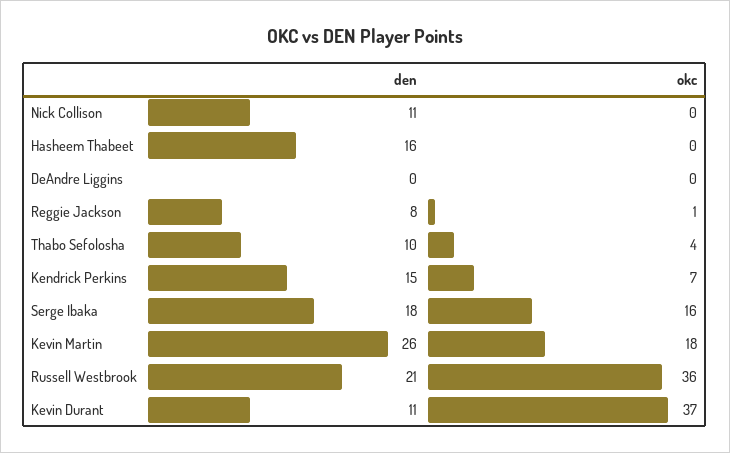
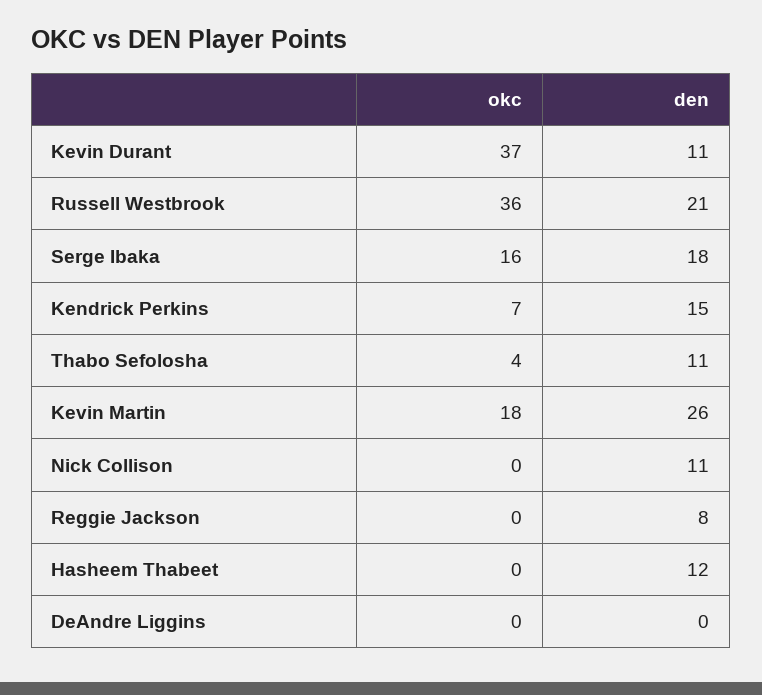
den, Hasheem Thabeet: 16 -> 12
okc, Reggie Jackson: 1 -> 0
den, Thabo Sefolosha: 10 -> 11

